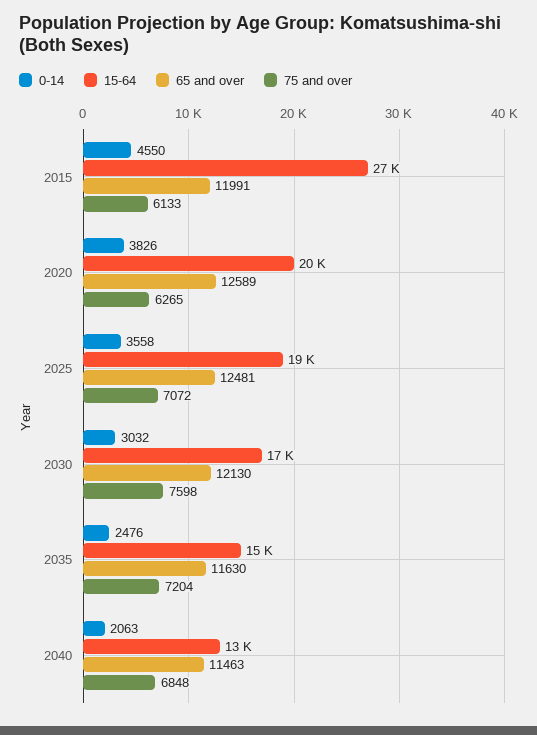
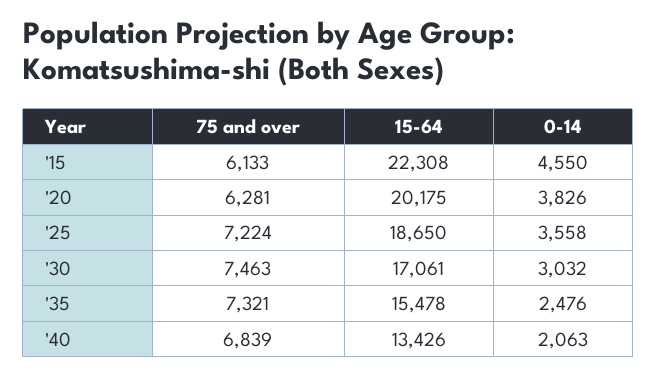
15-64, 2015: 27000 -> 22308
65 and over, 2015: 11991 -> none
65 and over, 2020: 12589 -> none
75 and over, 2020: 6265 -> 6281
65 and over, 2025: 12481 -> none
75 and over, 2025: 7072 -> 7224
65 and over, 2030: 12130 -> none
75 and over, 2030: 7598 -> 7463
65 and over, 2035: 11630 -> none
75 and over, 2035: 7204 -> 7321
65 and over, 2040: 11463 -> none
75 and over, 2040: 6848 -> 6839

